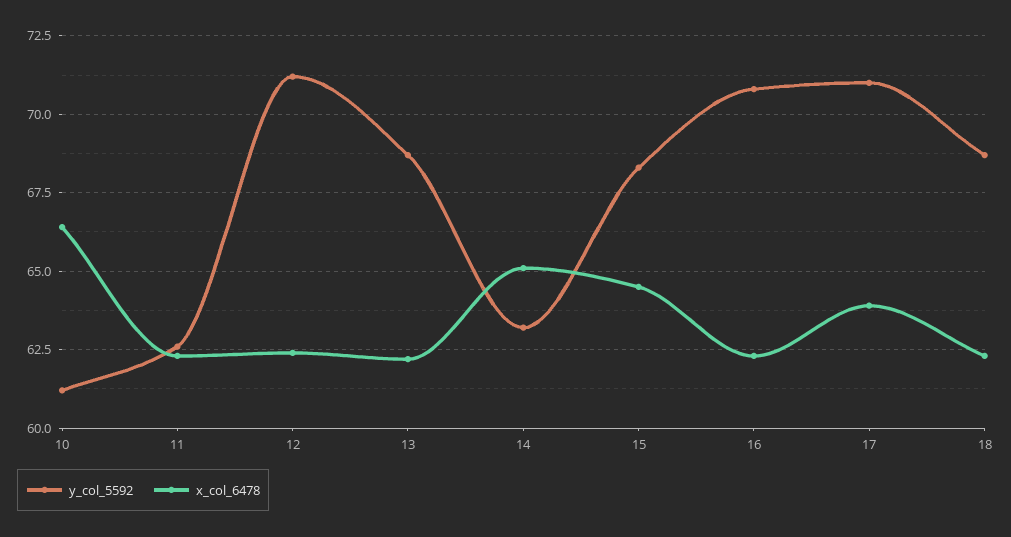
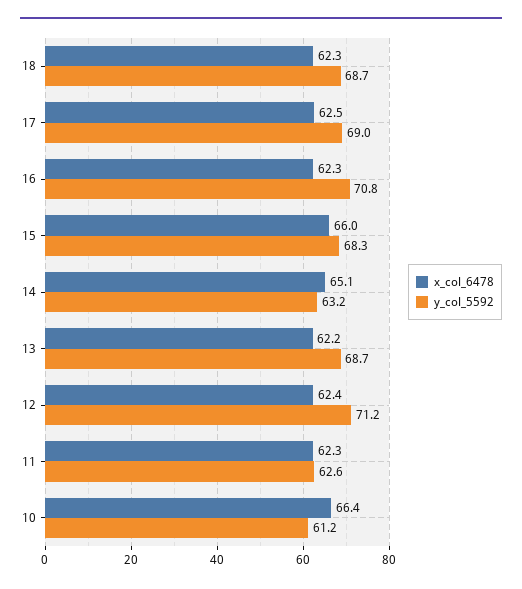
x_col_6478, 15: 64.5 -> 66
y_col_5592, 17: 71 -> 69
x_col_6478, 17: 64 -> 62.5

